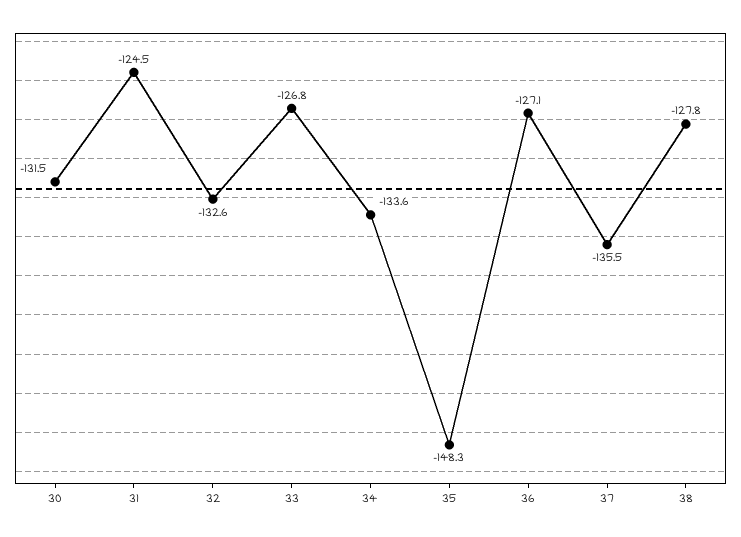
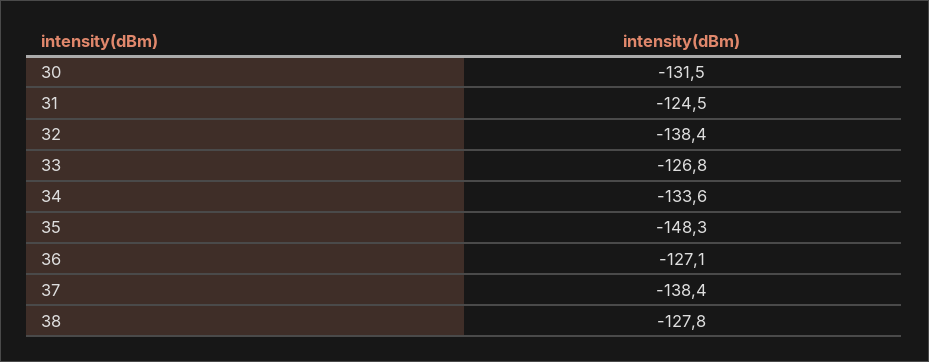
32: -132.6 -> -138.4
37: -135.5 -> -138.4

